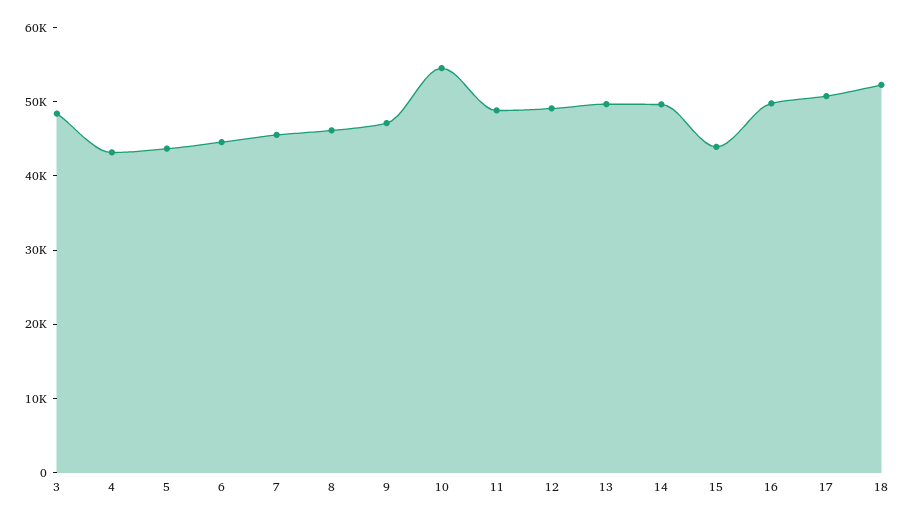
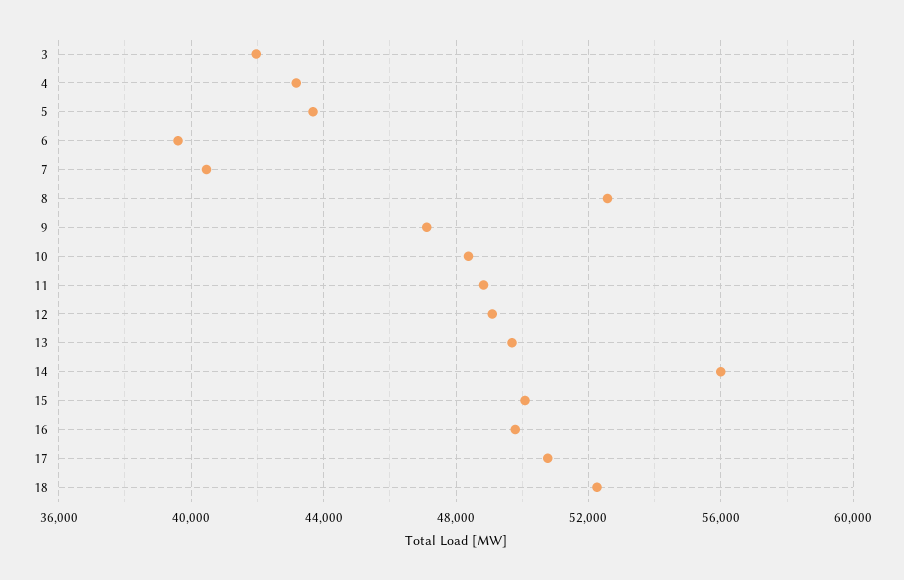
3: 48000 -> 42000
6: 44000 -> 39500
7: 46000 -> 40500
8: 46000 -> 52500
10: 54000 -> 48500
14: 50000 -> 56000
15: 44000 -> 50000

